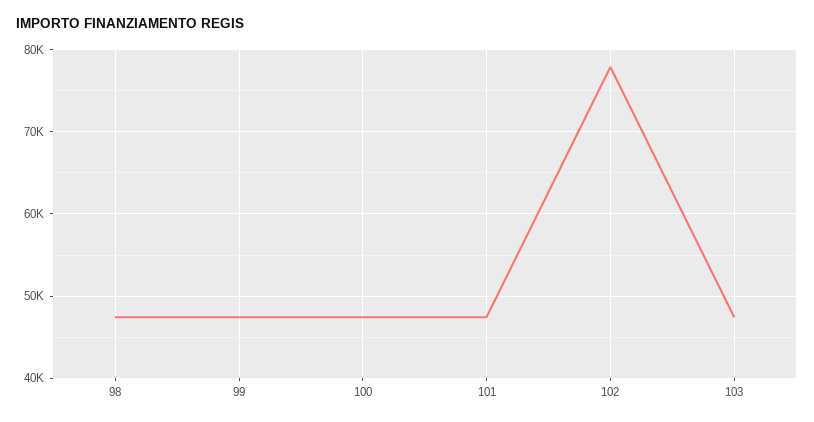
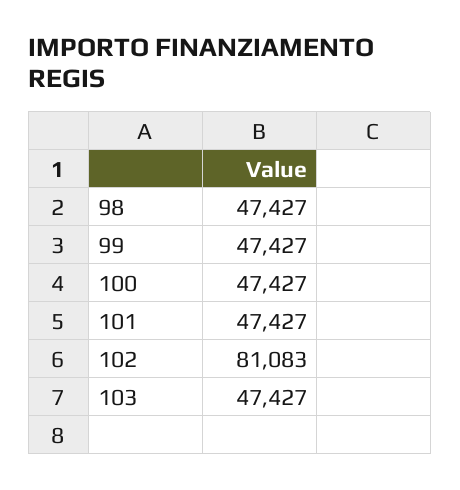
102: 78000 -> 81083

